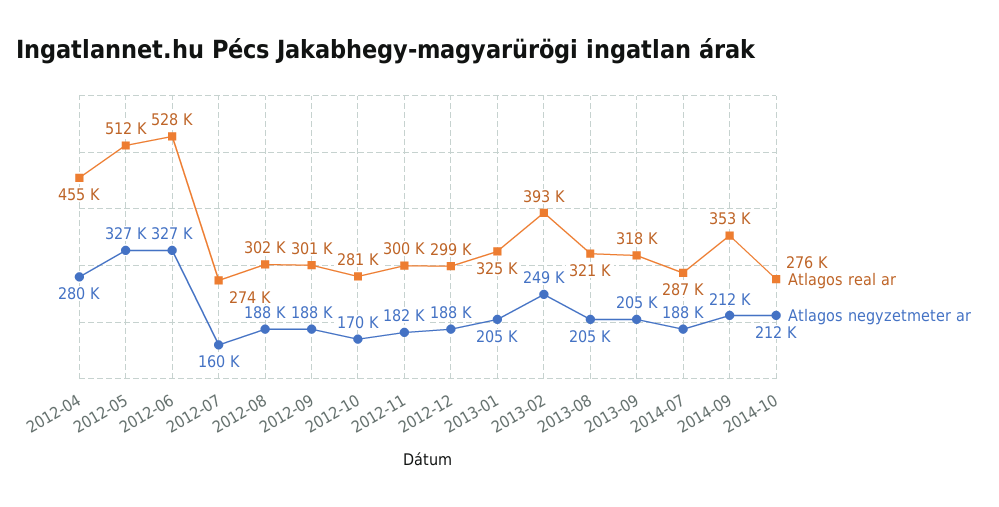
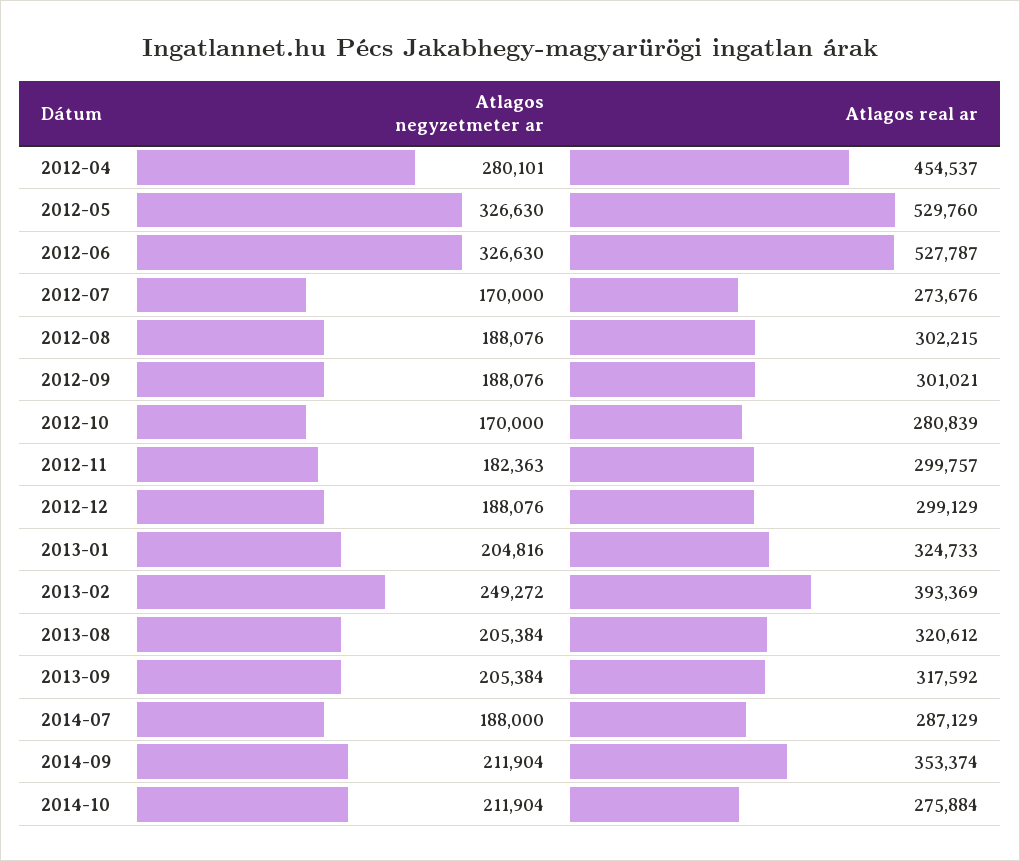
Atlagos real ar, 2012-05: 512000 -> 529760
Atlagos negyzetmeter ar, 2012-07: 160000 -> 170000

